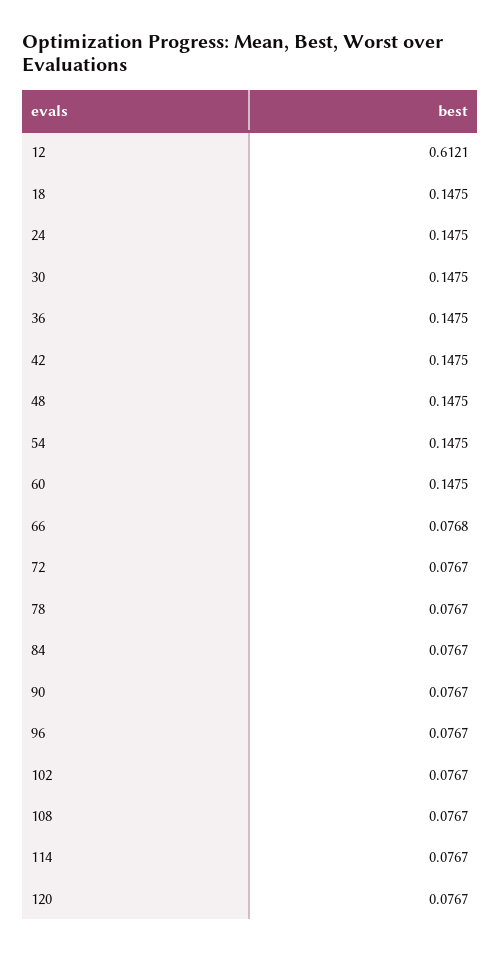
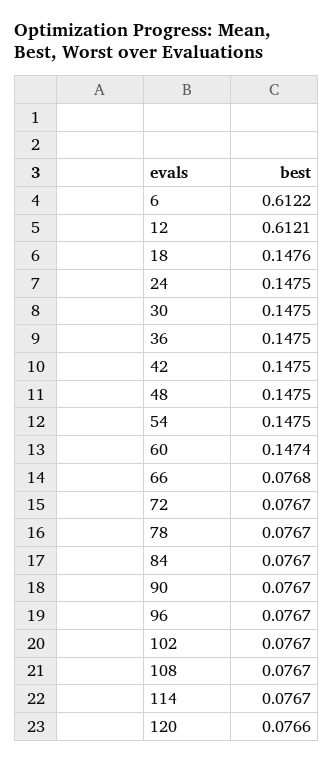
18: 0.1475 -> 0.1476
60: 0.1475 -> 0.1474
120: 0.0767 -> 0.0766
6: none -> 0.6122

